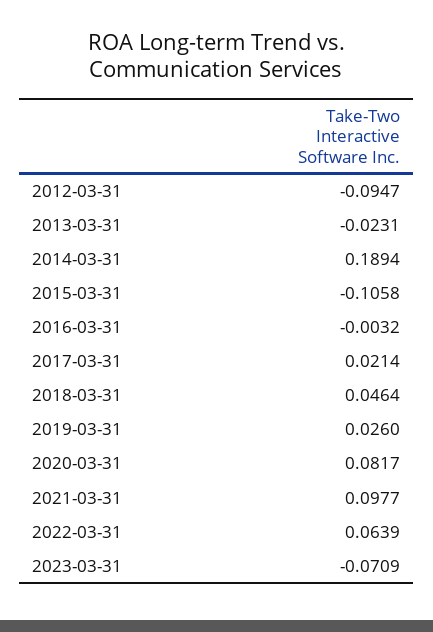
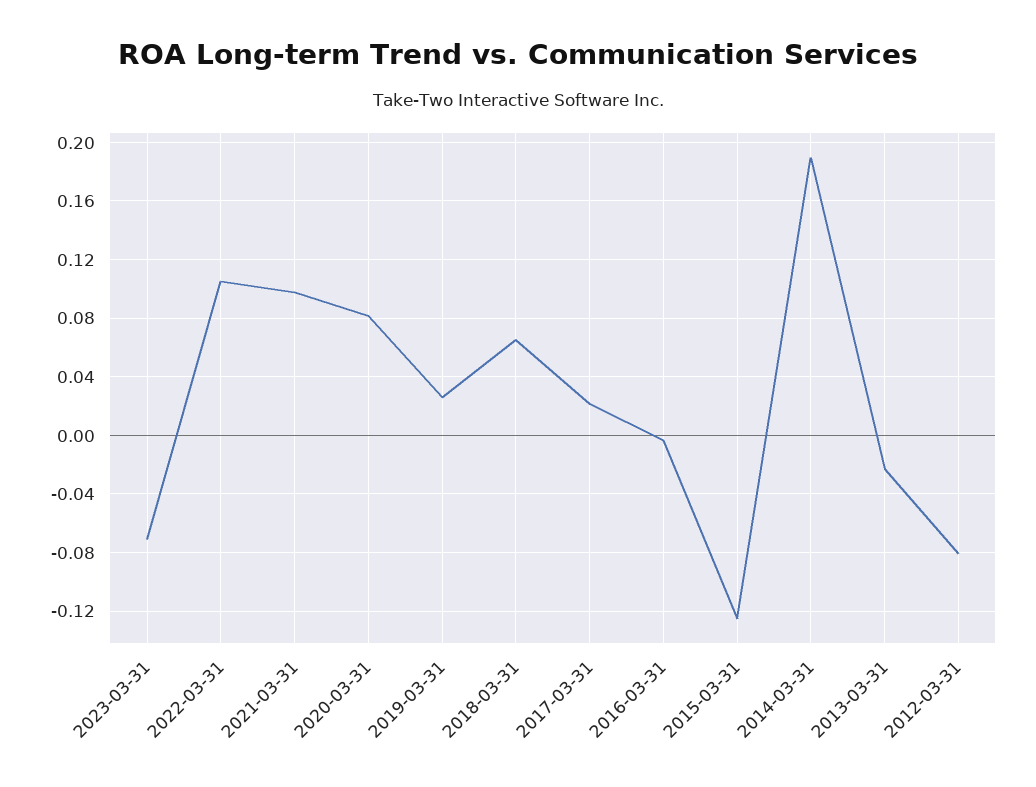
2012-03-31: -0.0947 -> -0.08
2015-03-31: -0.1058 -> -0.125
2018-03-31: 0.0464 -> 0.065
2022-03-31: 0.0639 -> 0.105

